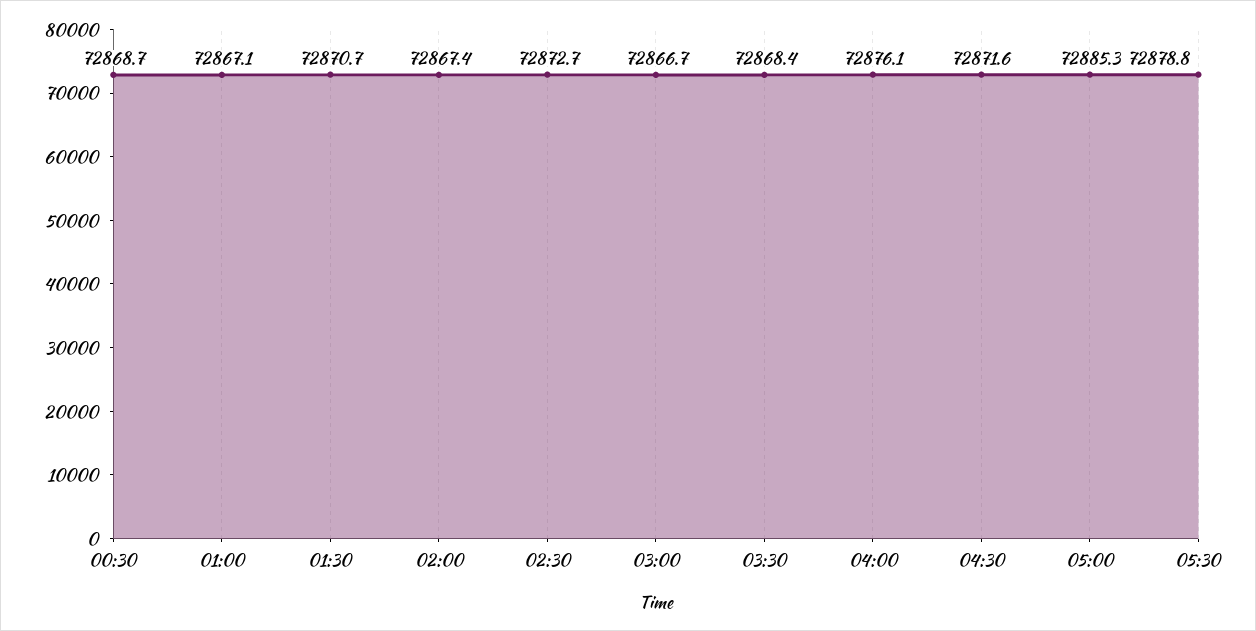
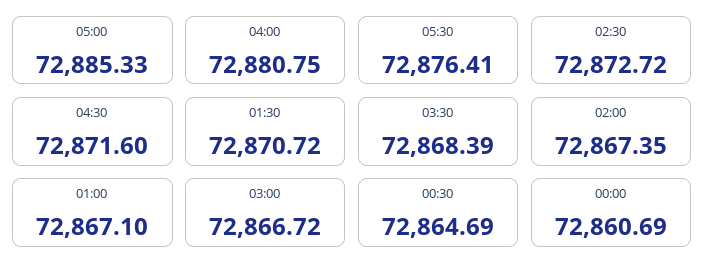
00:30: 72868.7 -> 72864.69
04:00: 72876.1 -> 72880.75
05:30: 72878.8 -> 72876.41
00:00: none -> 72860.69

